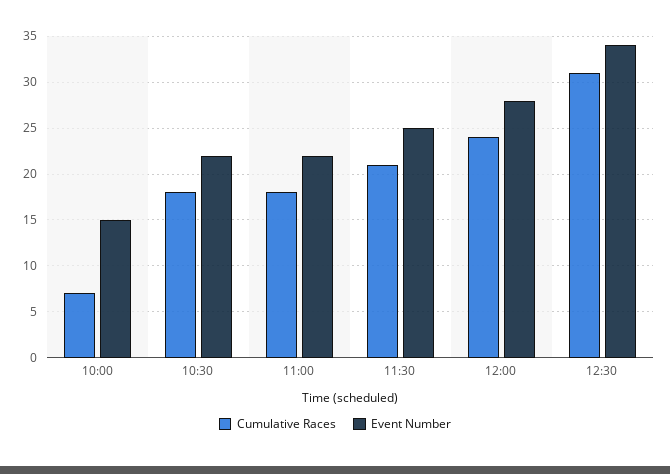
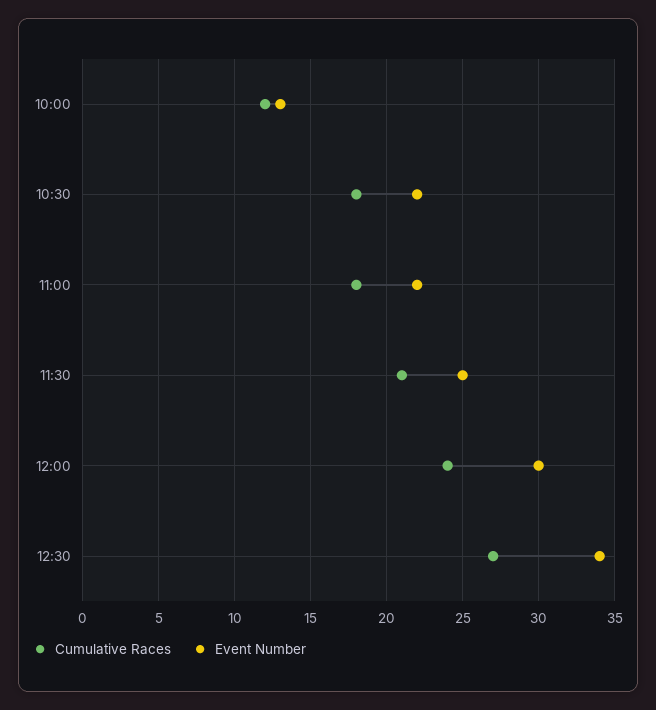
Cumulative Races, 10:00: 7 -> 12
Event Number, 10:00: 15 -> 13
Event Number, 12:00: 28 -> 30
Cumulative Races, 12:30: 31 -> 27

